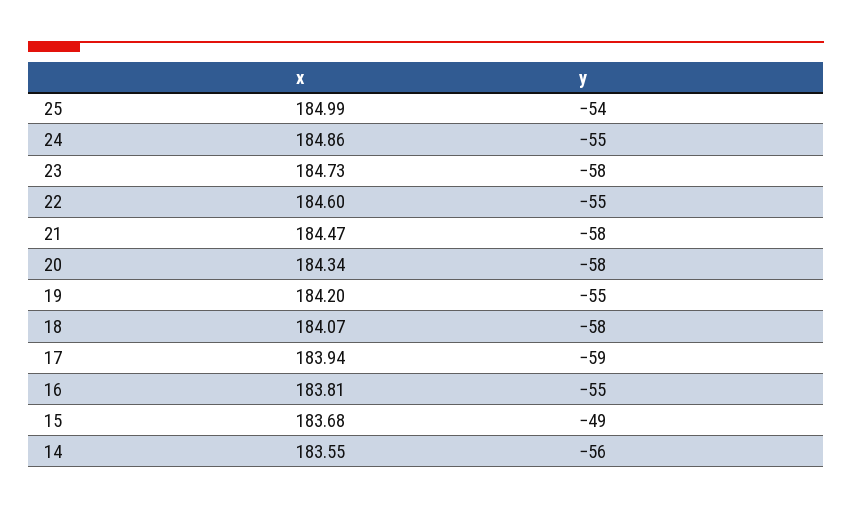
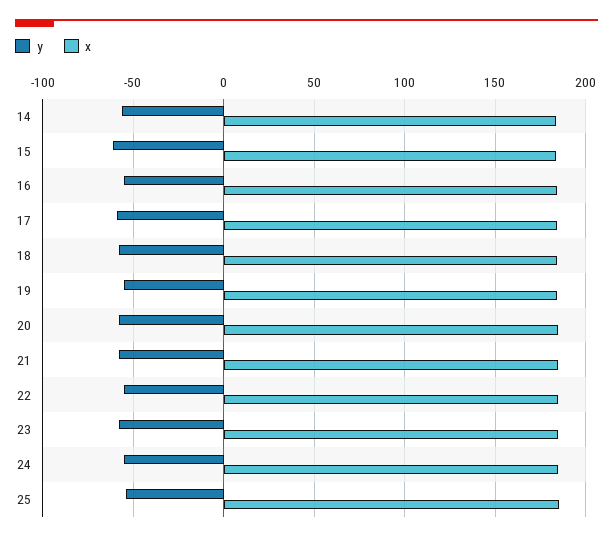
y, 15: -49 -> -60

